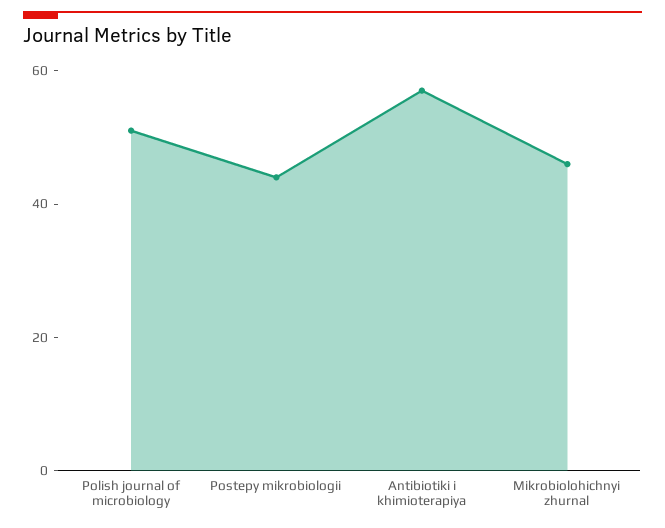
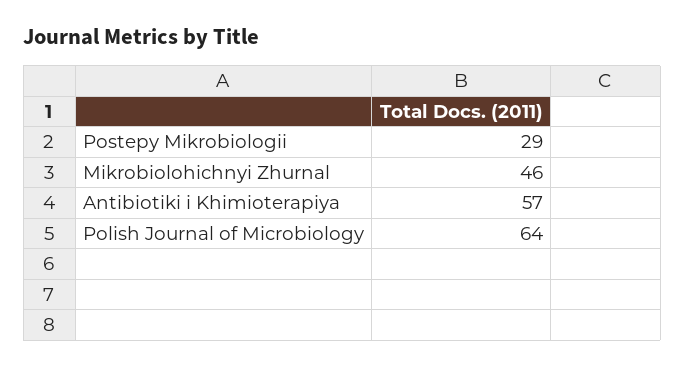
Polish journal of microbiology: 50 -> 64
Postepy mikrobiologii: 45 -> 29

